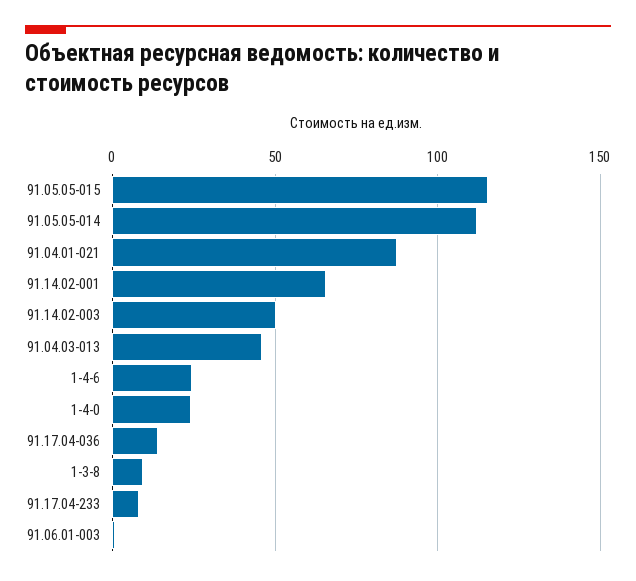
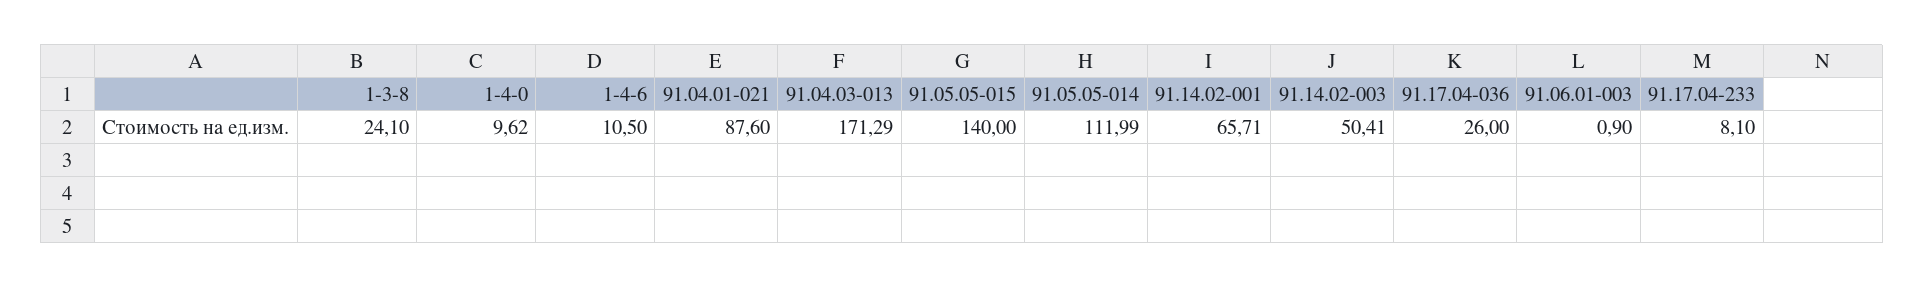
91.05.05-015: 115 -> 140
91.04.03-013: 45 -> 171.29
1-4-6: 25 -> 10.5
1-4-0: 25 -> 9.62
91.17.04-036: 15 -> 26
1-3-8: 10 -> 24.1

